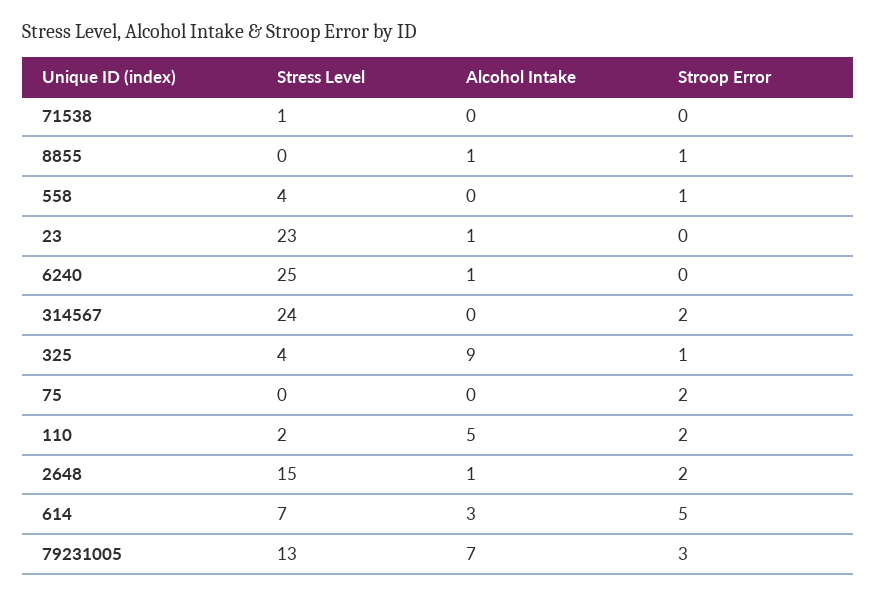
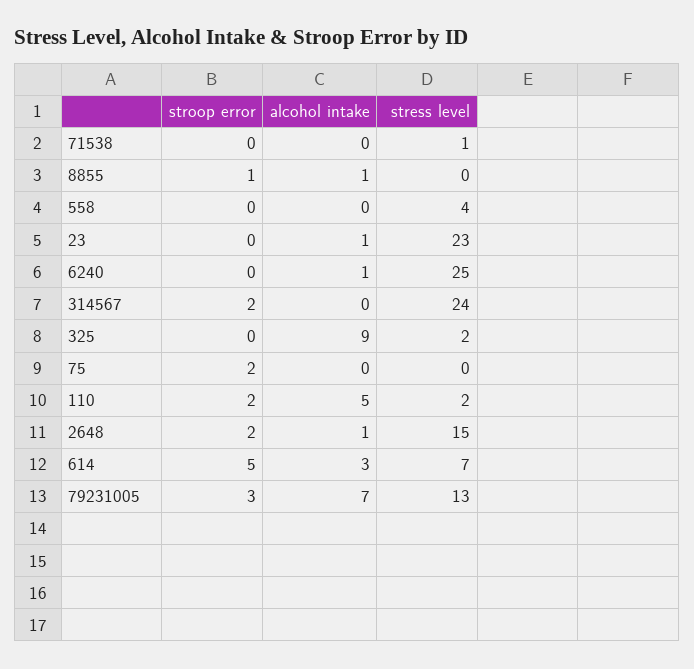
Stroop Error, 558: 1 -> 0
Stress Level, 325: 4 -> 2
Stroop Error, 325: 1 -> 0

